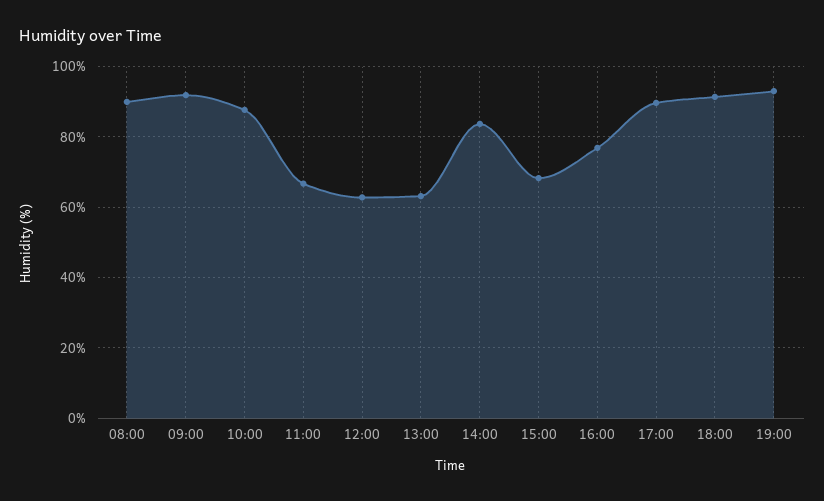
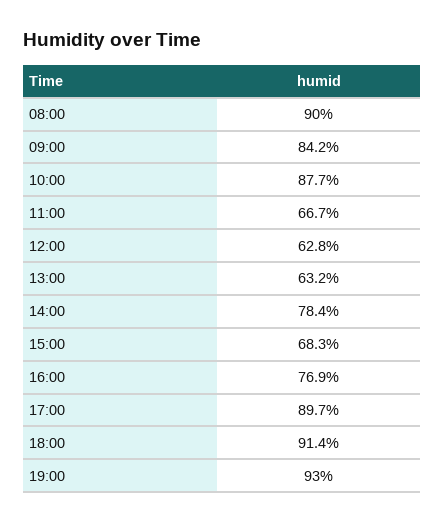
09:00: 92 -> 84.2
14:00: 84 -> 78.4

